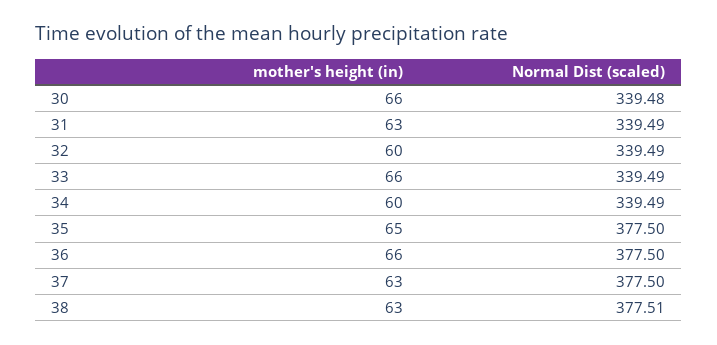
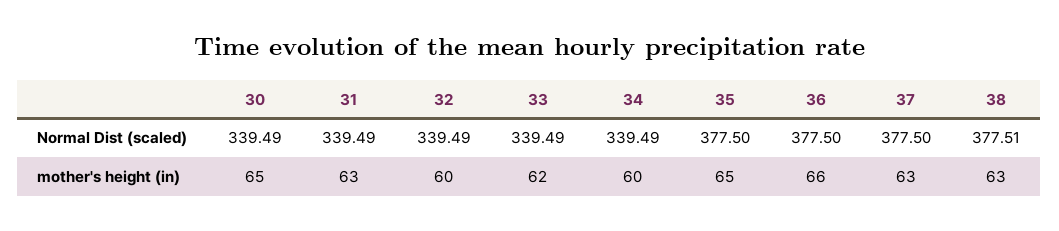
mother's height (in), 30: 66 -> 65
Normal Dist (scaled), 30: 339.48 -> 339.49
mother's height (in), 33: 66 -> 62

